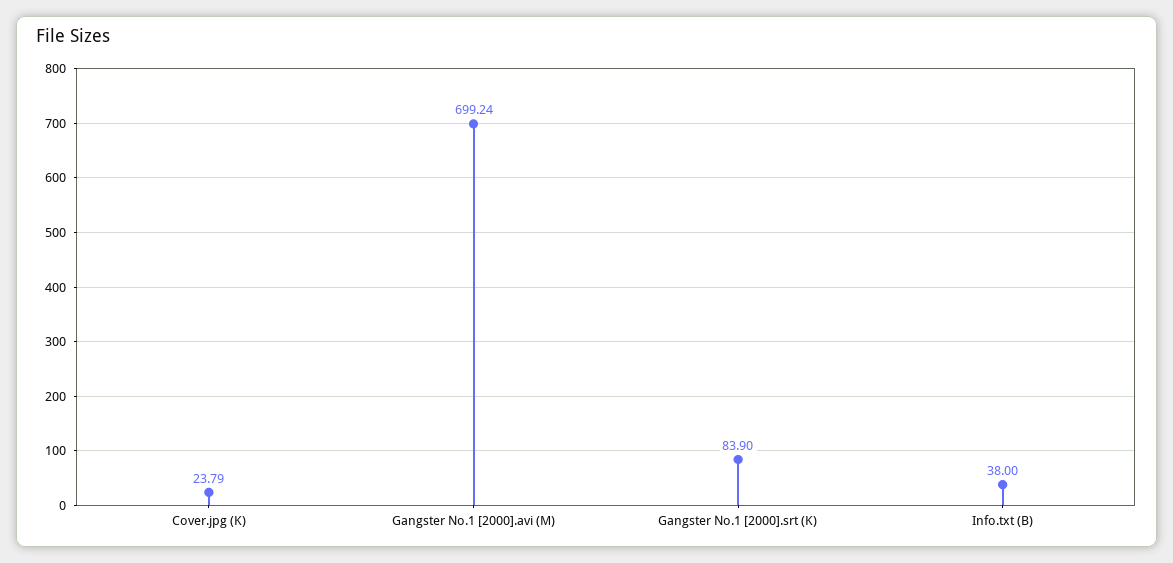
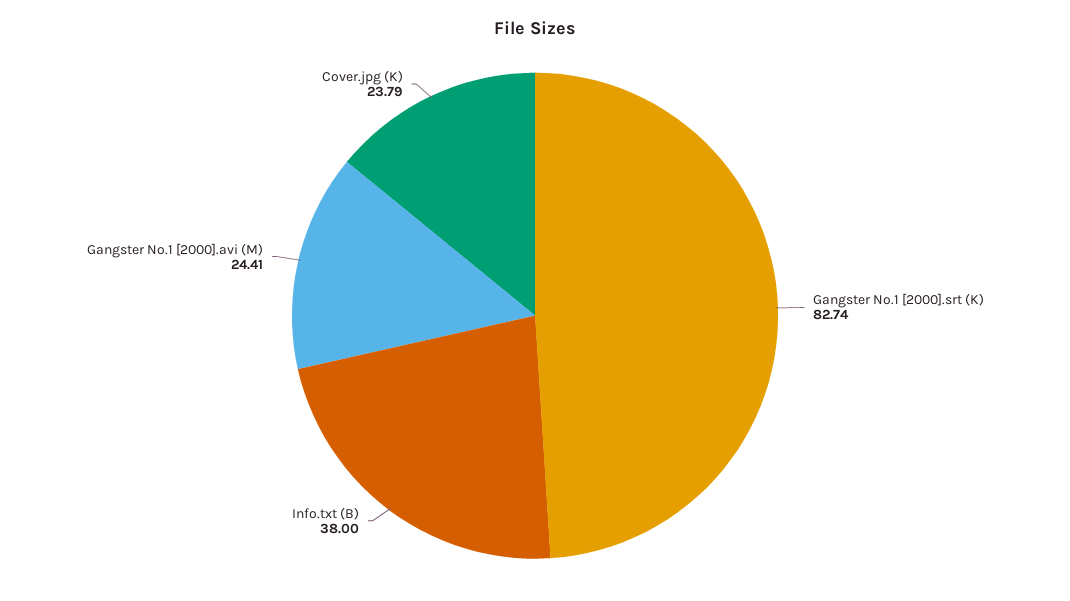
Gangster No.1 [2000].avi (M): 699.24 -> 24.41
Gangster No.1 [2000].srt (K): 83.9 -> 82.74

